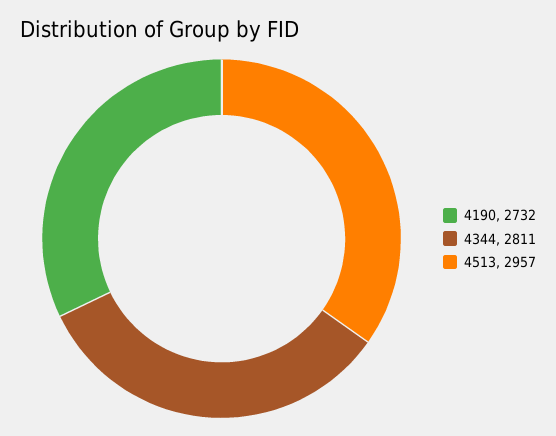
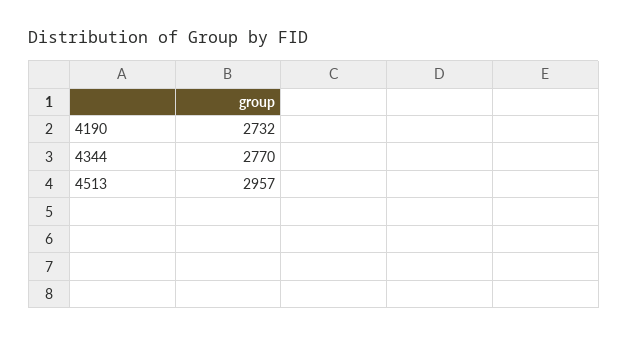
4344: 2811 -> 2770

